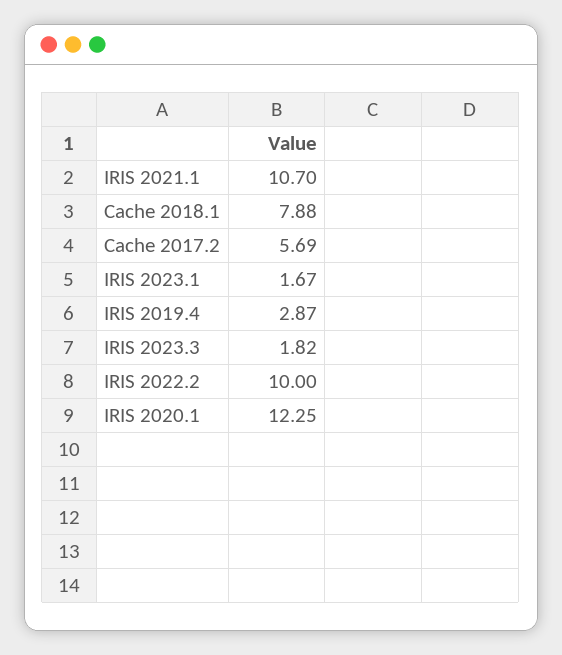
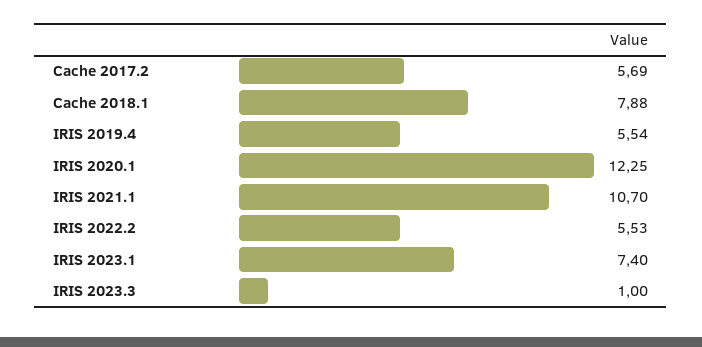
IRIS 2023.1: 1.67 -> 7.4
IRIS 2019.4: 2.87 -> 5.54
IRIS 2023.3: 1.82 -> 1
IRIS 2022.2: 10 -> 5.53

